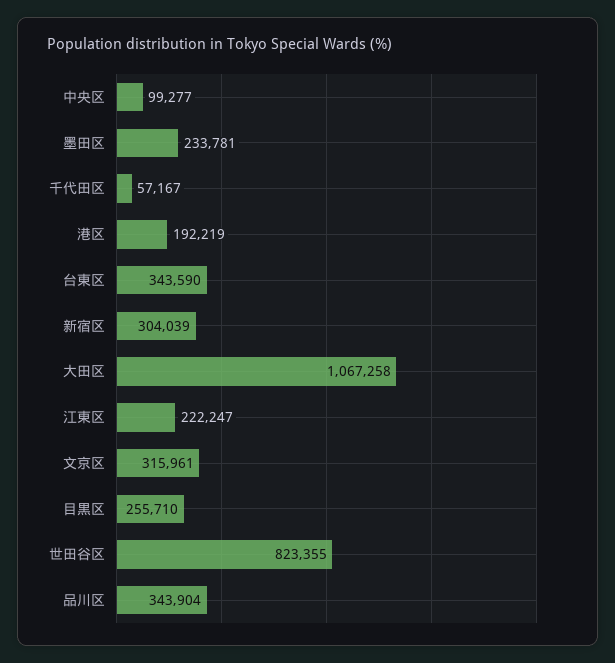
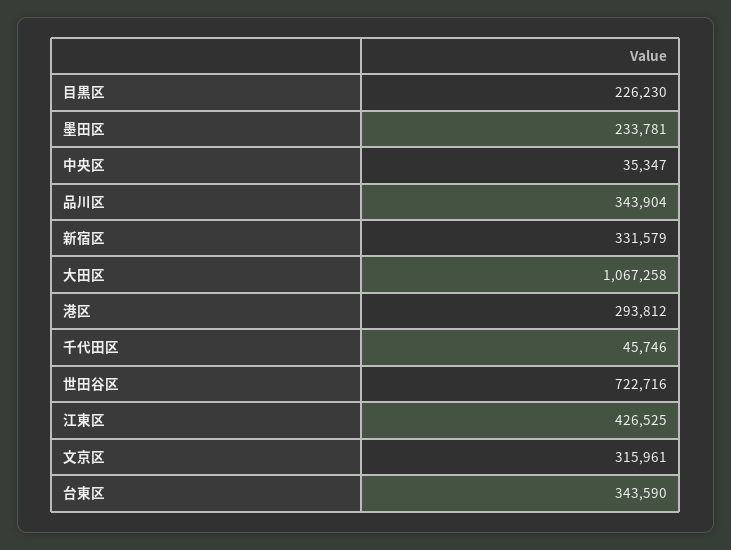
中央区: 99277 -> 35347
千代田区: 57167 -> 45746
港区: 192219 -> 293812
新宿区: 304039 -> 331579
江東区: 222247 -> 426525
目黒区: 255710 -> 226230
世田谷区: 823355 -> 722716

